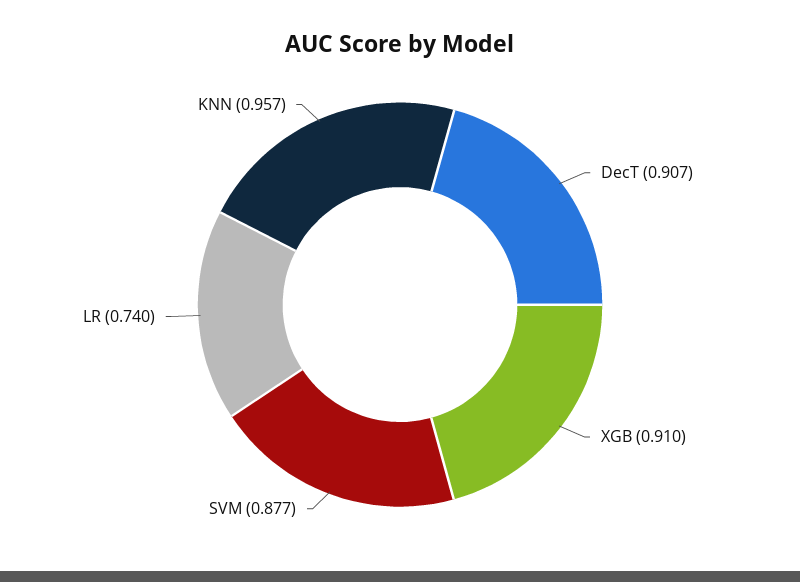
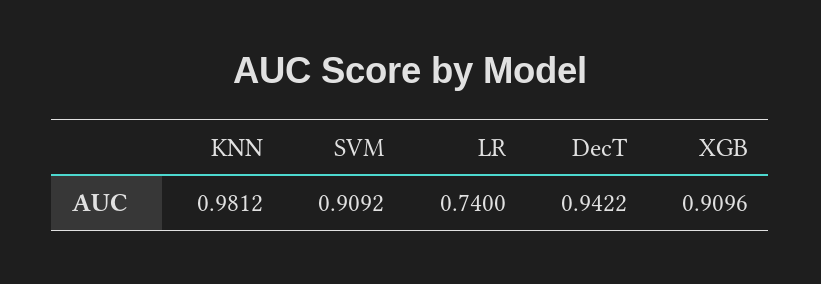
DecT: 0.907 -> 0.9422
SVM: 0.877 -> 0.9092
KNN: 0.957 -> 0.9812

